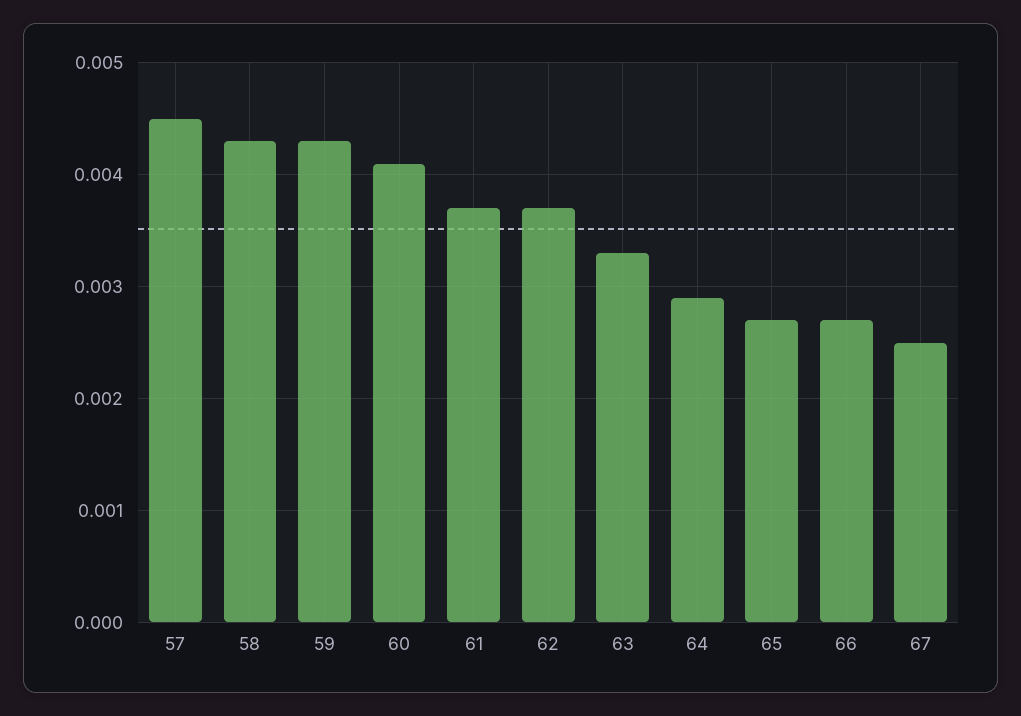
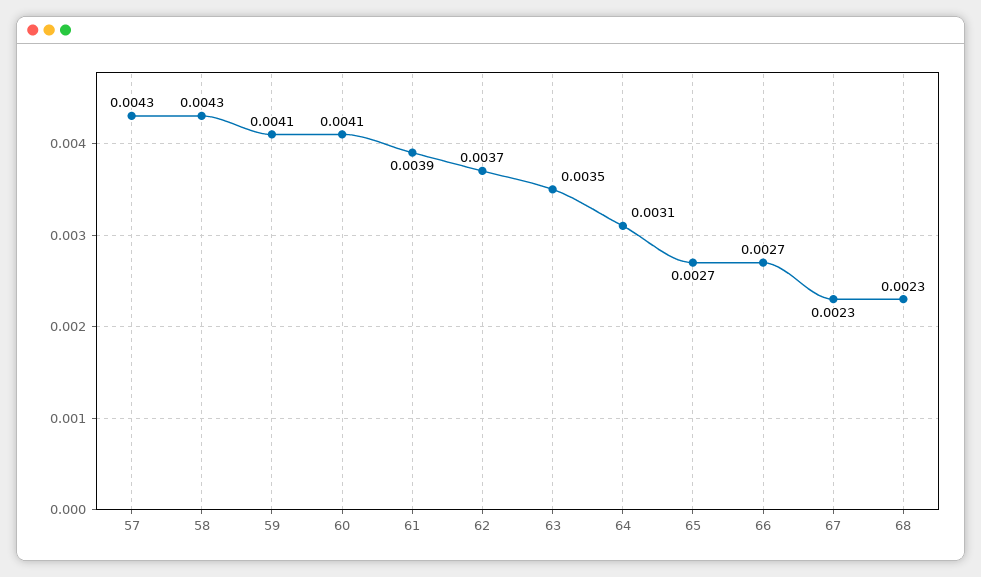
57: 0.0045 -> 0.0043
59: 0.0043 -> 0.0041
61: 0.0037 -> 0.0039
63: 0.0033 -> 0.0035
64: 0.0029 -> 0.0031
67: 0.0025 -> 0.0023
68: none -> 0.0023

